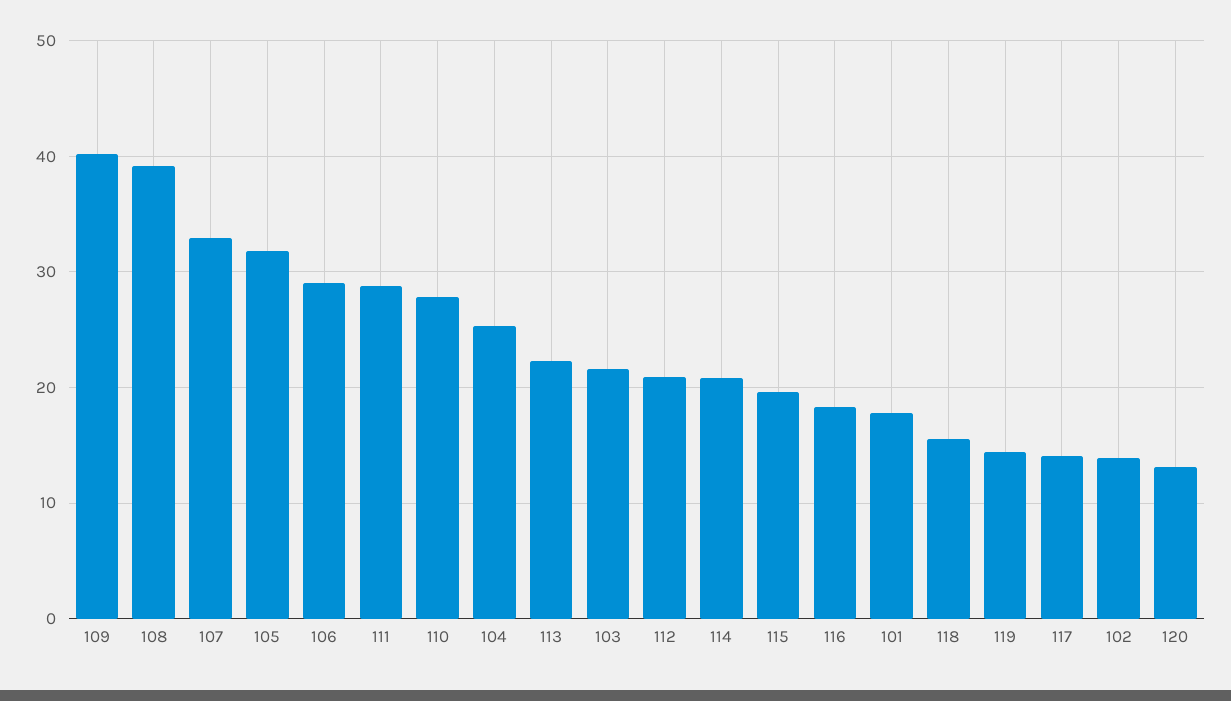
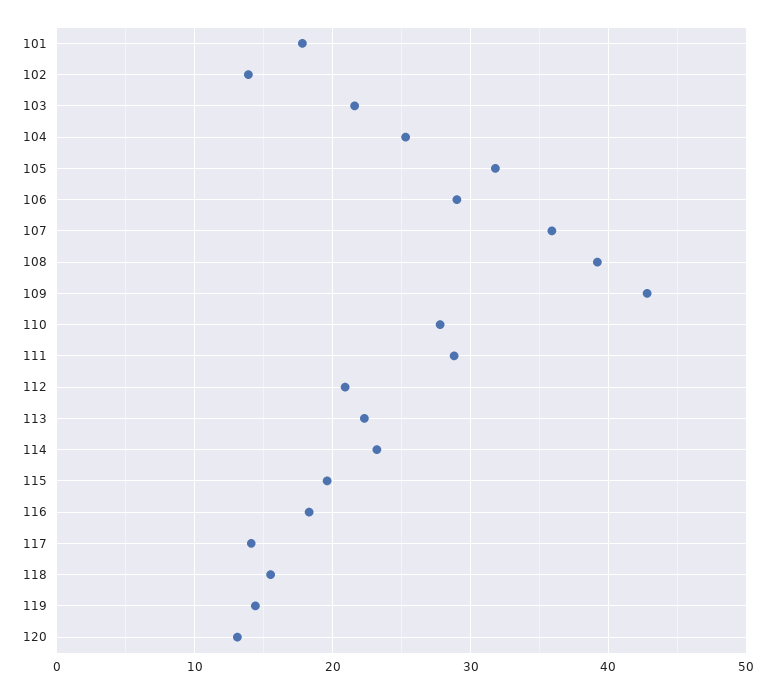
109: 40 -> 43
107: 33 -> 36
114: 21 -> 23

